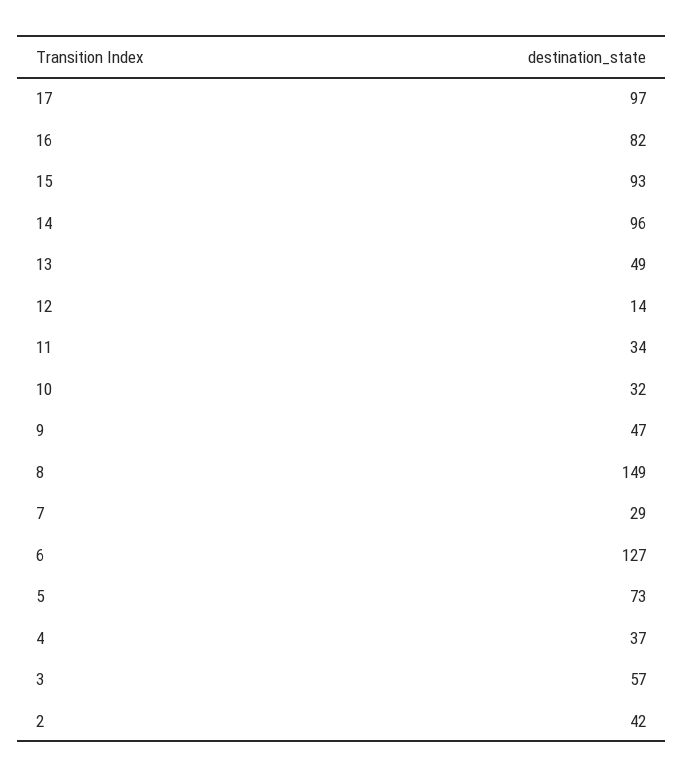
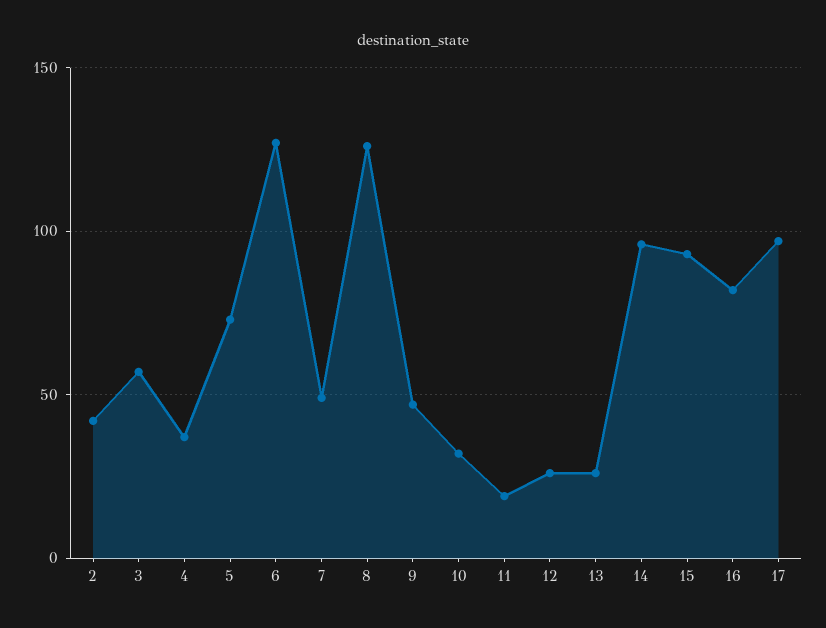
13: 49 -> 25
12: 14 -> 25
11: 34 -> 20
8: 149 -> 125
7: 29 -> 50

